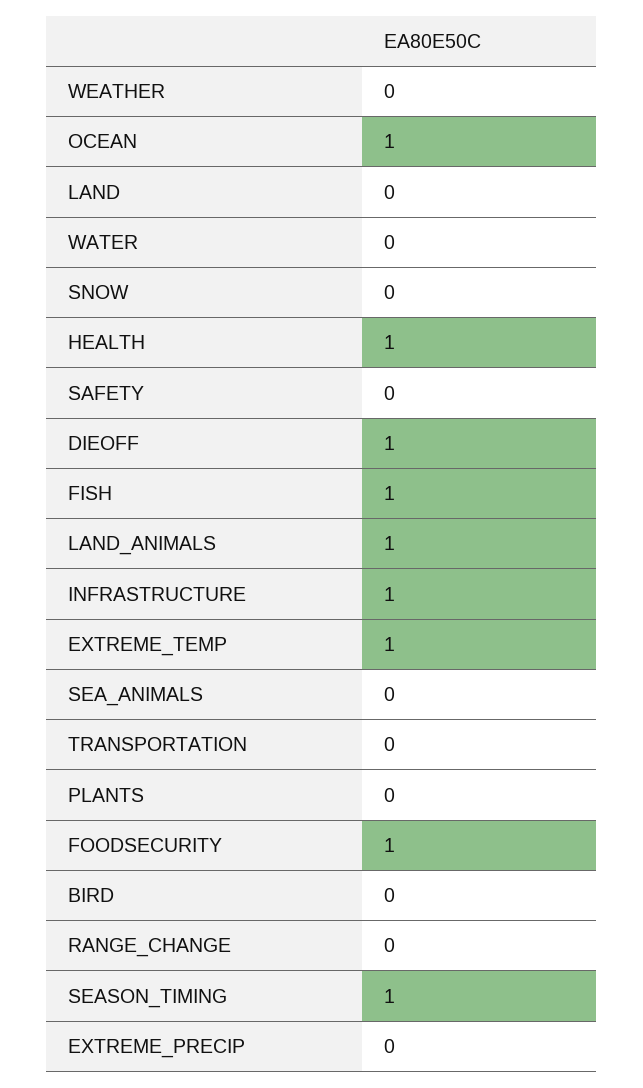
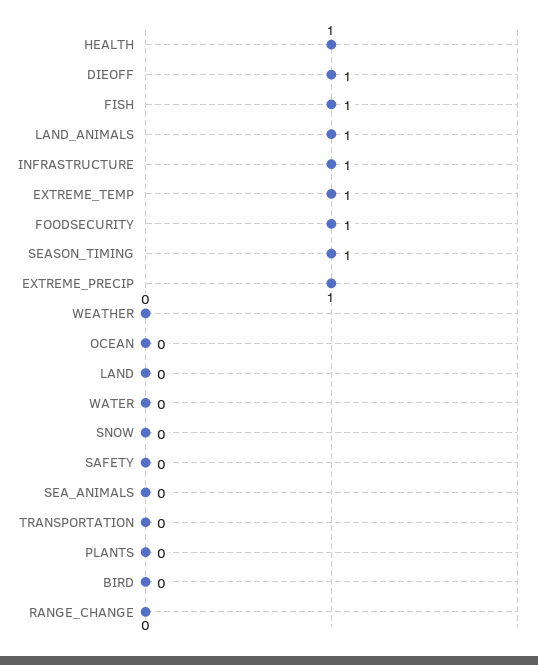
OCEAN: 1 -> 0
EXTREME_PRECIP: 0 -> 1

